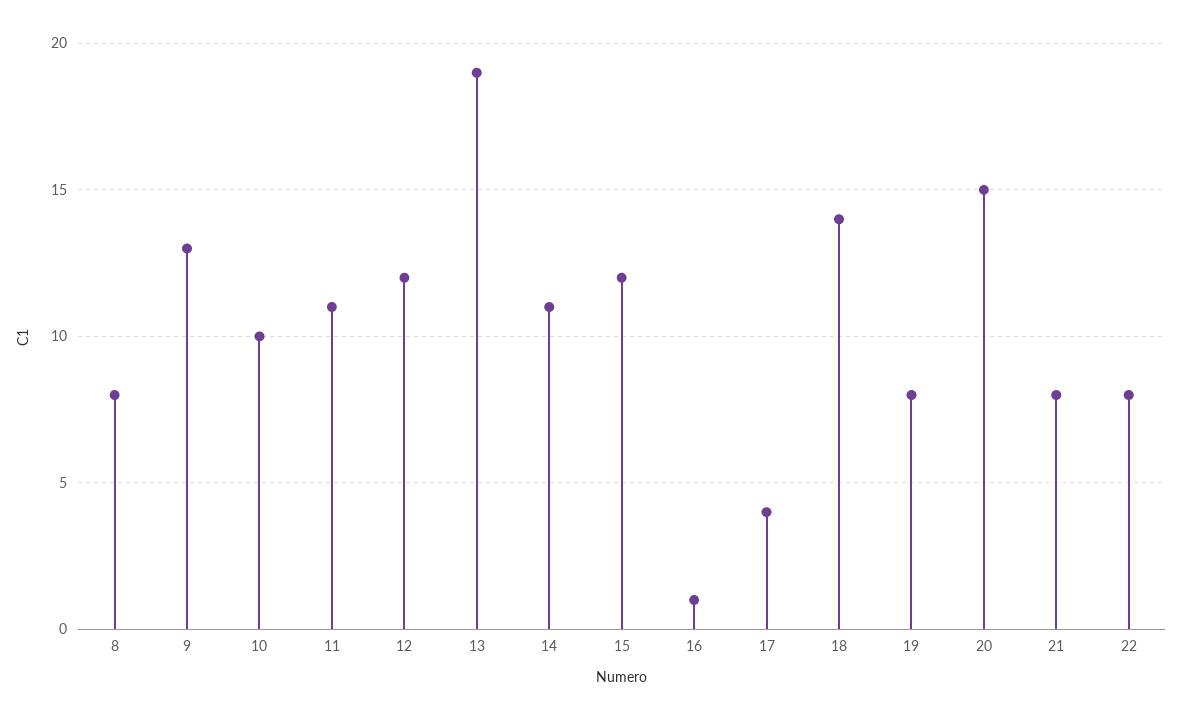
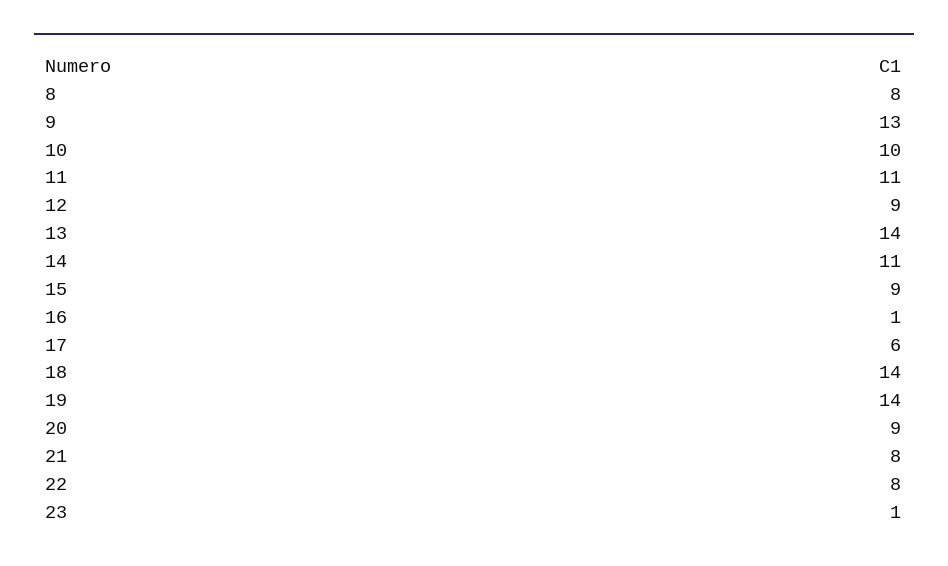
12: 12 -> 9
13: 19 -> 14
15: 12 -> 9
17: 4 -> 6
19: 8 -> 14
20: 15 -> 9
23: none -> 1

